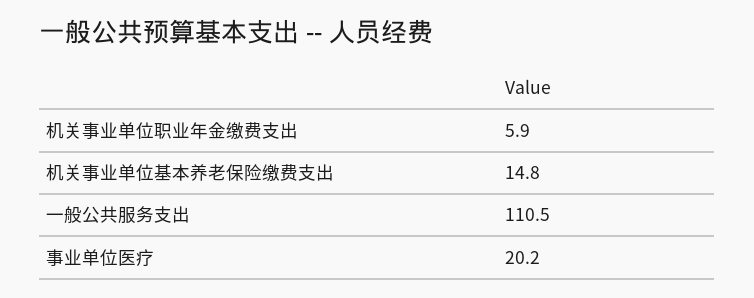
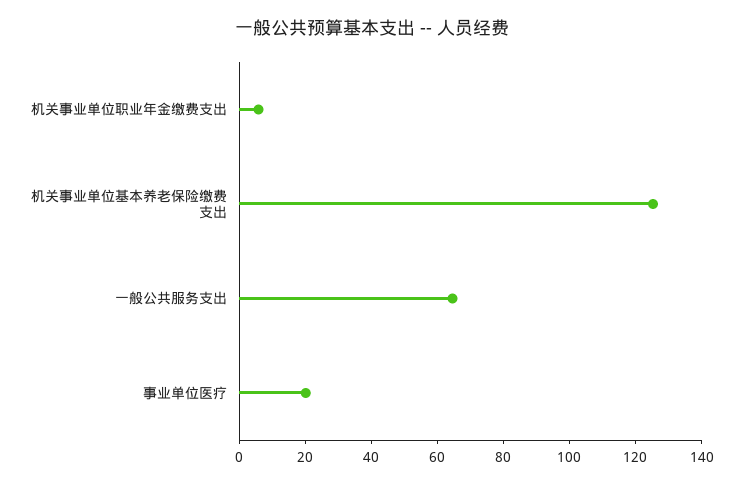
机关事业单位基本养老保险缴费支出: 14.8 -> 125
一般公共服务支出: 110.5 -> 65

